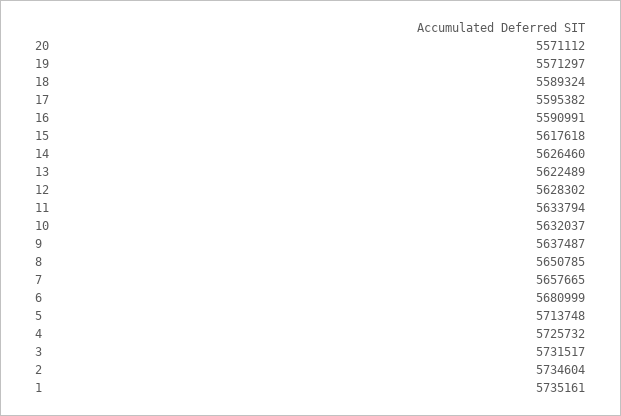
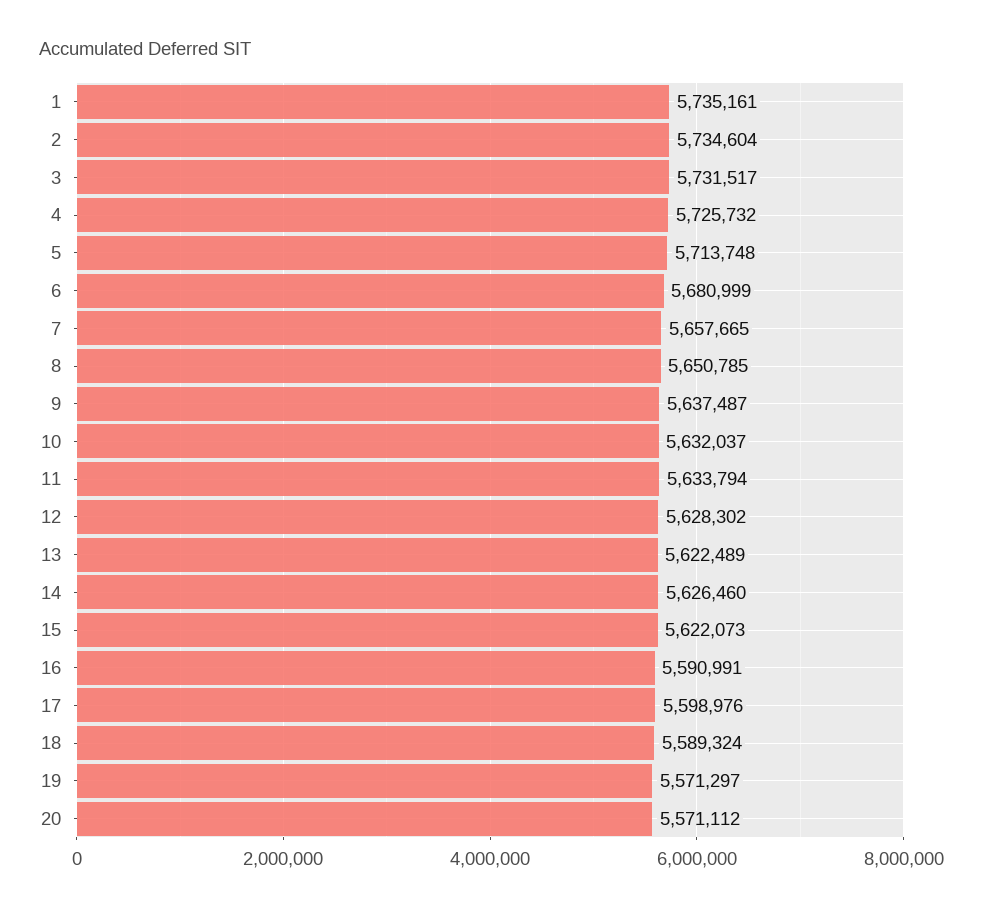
17: 5595382 -> 5598976
15: 5617618 -> 5622073

